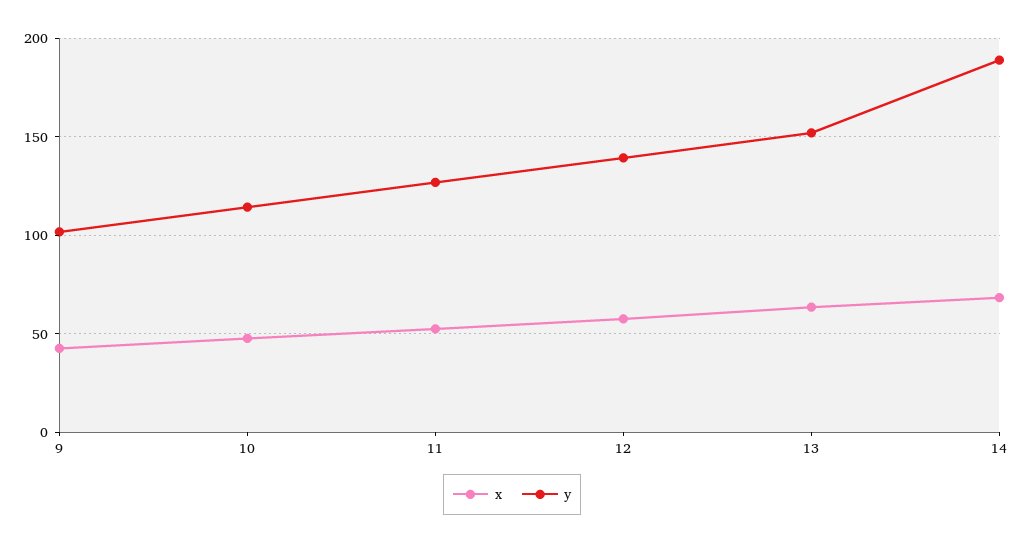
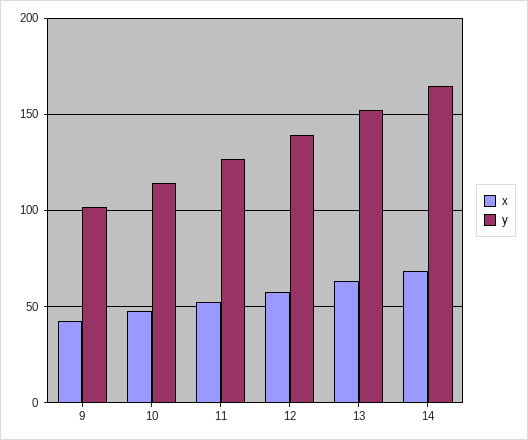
y, 14: 190 -> 165

